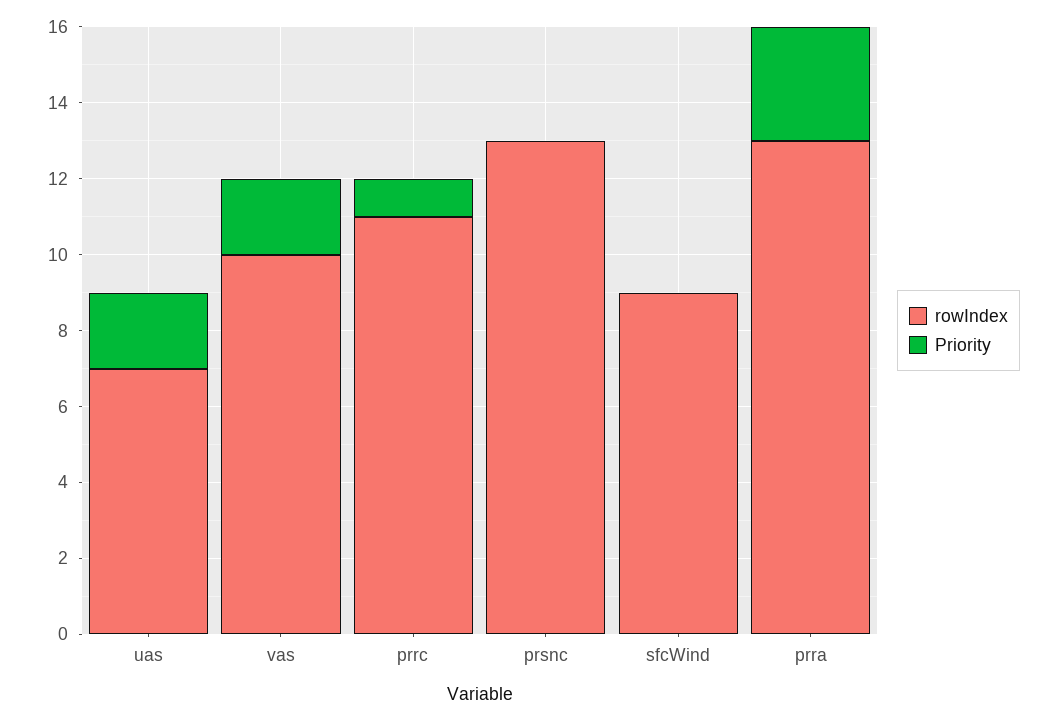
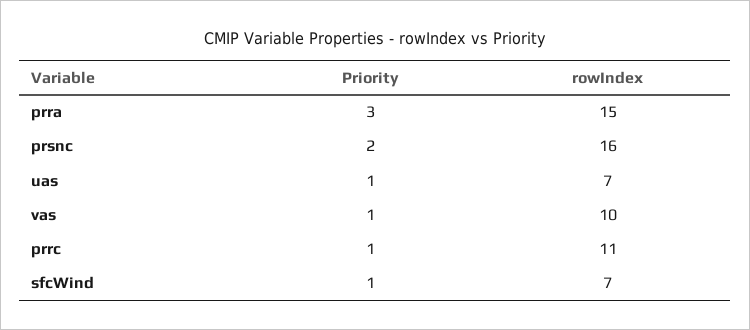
Priority, uas: 2 -> 1
Priority, vas: 2 -> 1
rowIndex, prsnc: 13 -> 16
Priority, prsnc: 0 -> 2
rowIndex, sfcWind: 9 -> 7
Priority, sfcWind: 0 -> 1
rowIndex, prra: 13 -> 15

